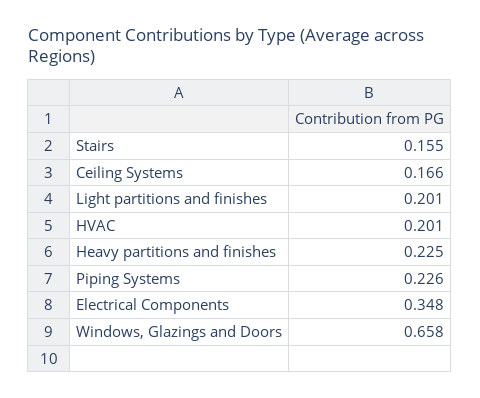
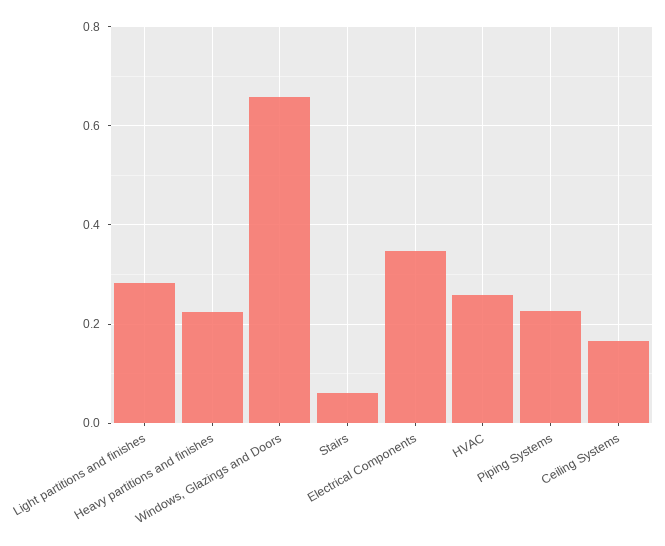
Stairs: 0.155 -> 0.06
Light partitions and finishes: 0.201 -> 0.28
HVAC: 0.201 -> 0.26

